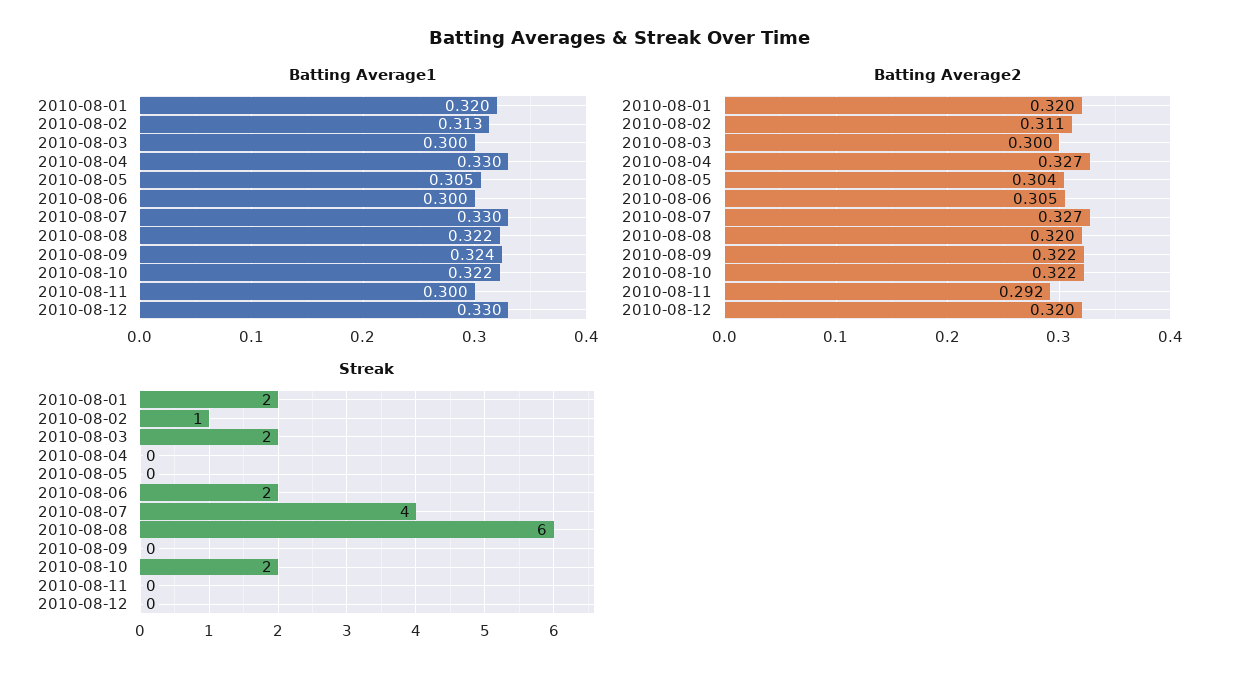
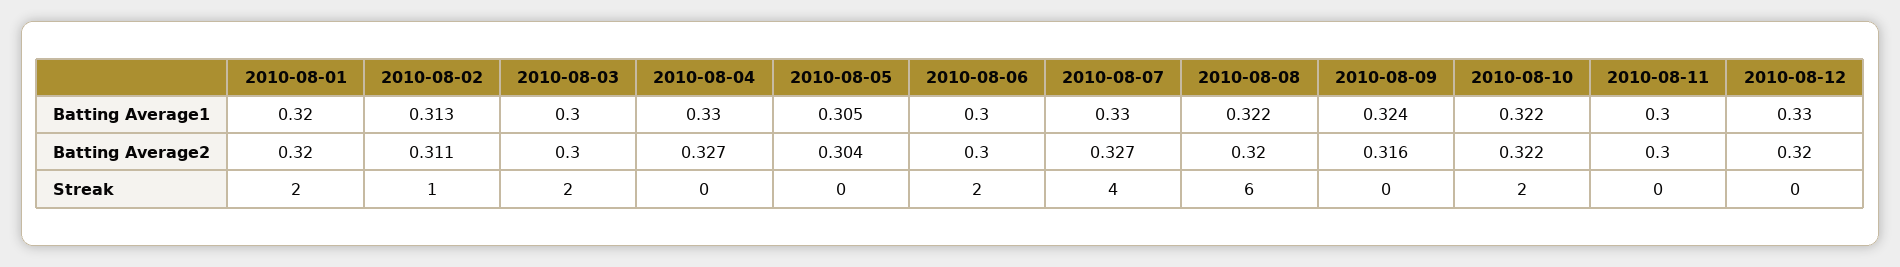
Batting Average2, 2010-08-06: 0.305 -> 0.3
Batting Average2, 2010-08-09: 0.322 -> 0.316
Batting Average2, 2010-08-11: 0.292 -> 0.3

